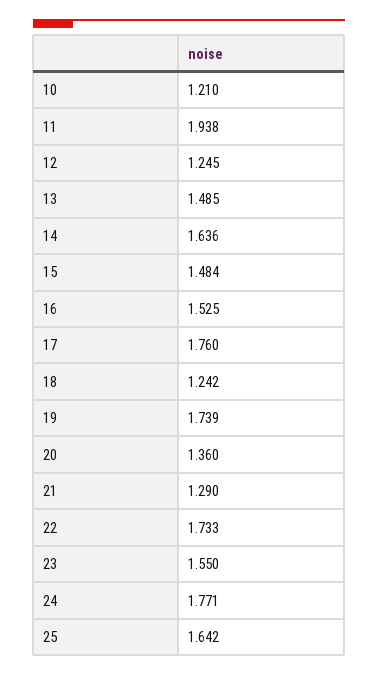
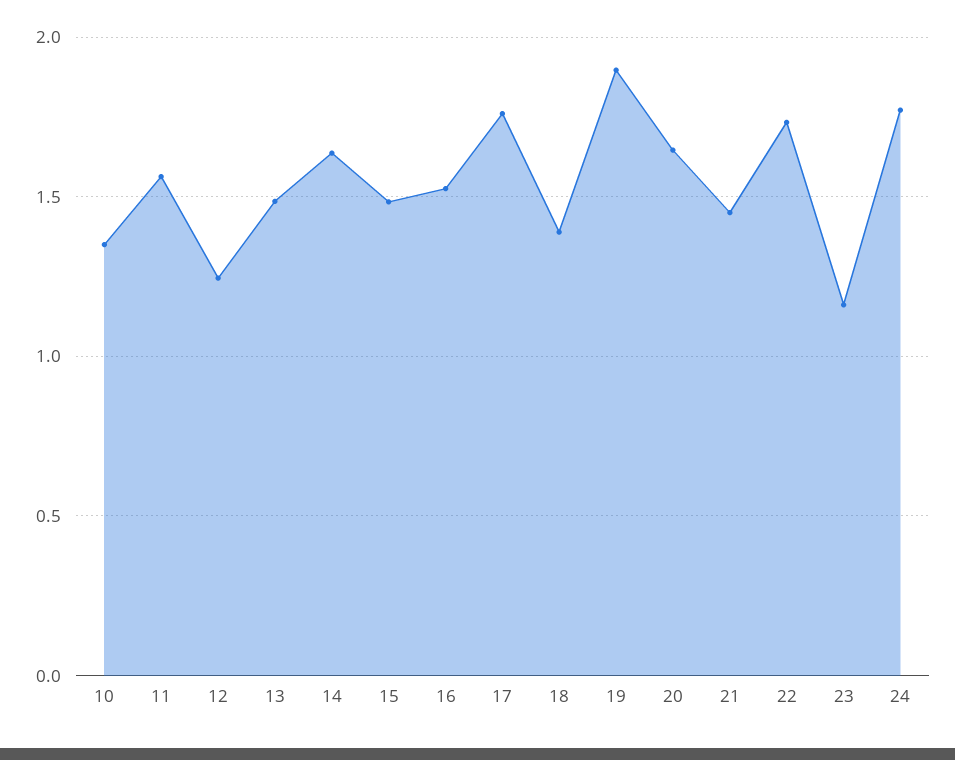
10: 1.21 -> 1.35
11: 1.938 -> 1.55
18: 1.242 -> 1.4
19: 1.739 -> 1.9
20: 1.36 -> 1.65
21: 1.29 -> 1.45
23: 1.55 -> 1.15
25: 1.642 -> none

